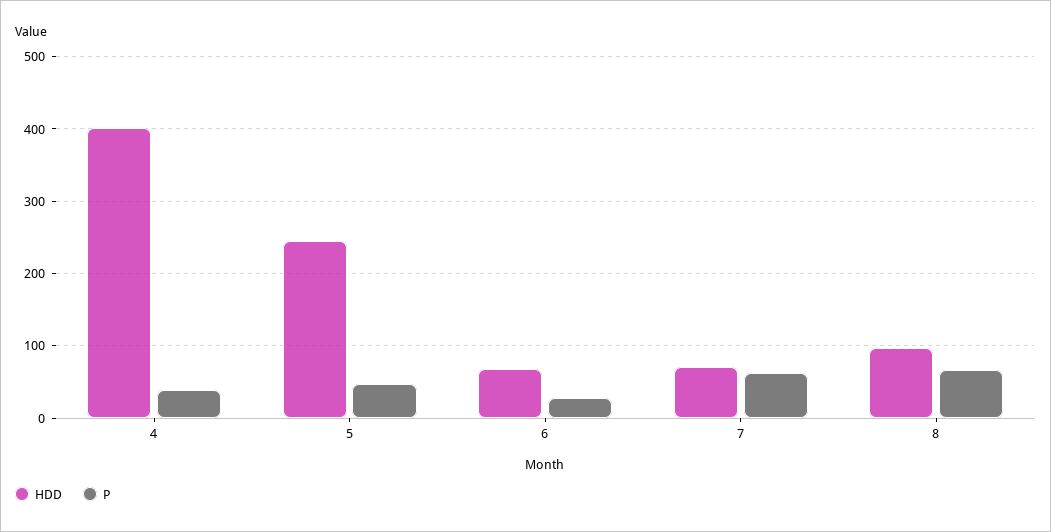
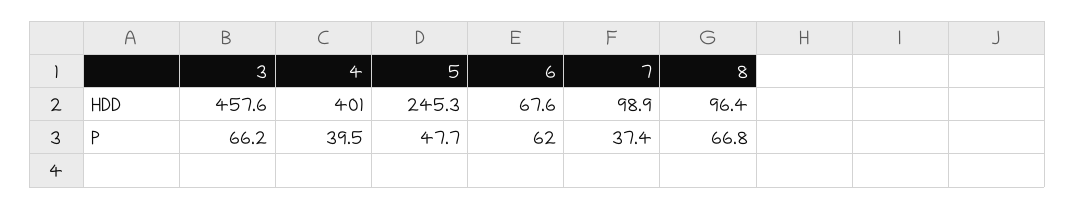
P, 6: 30 -> 62
HDD, 7: 70 -> 98.9
P, 7: 60 -> 37.4
HDD, 3: none -> 457.6
P, 3: none -> 66.2

